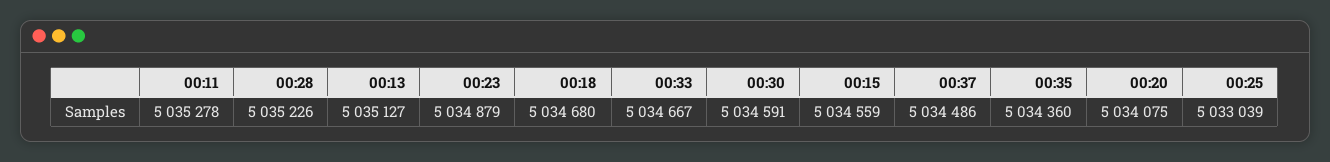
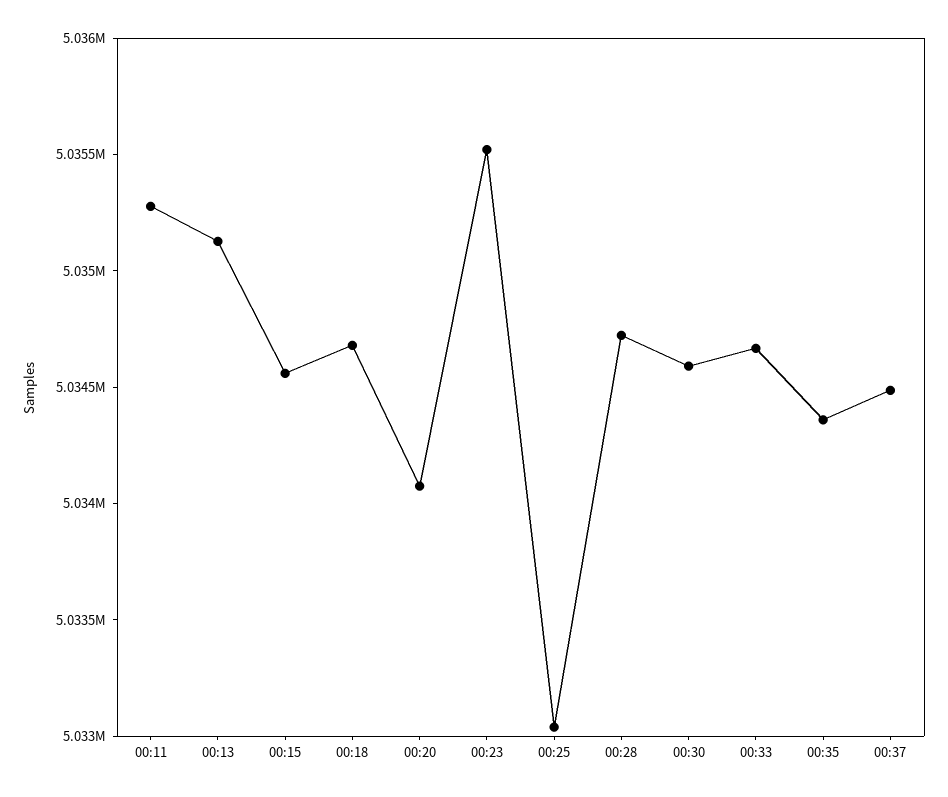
00:28: 5035226 -> 5034700
00:23: 5034879 -> 5035500

